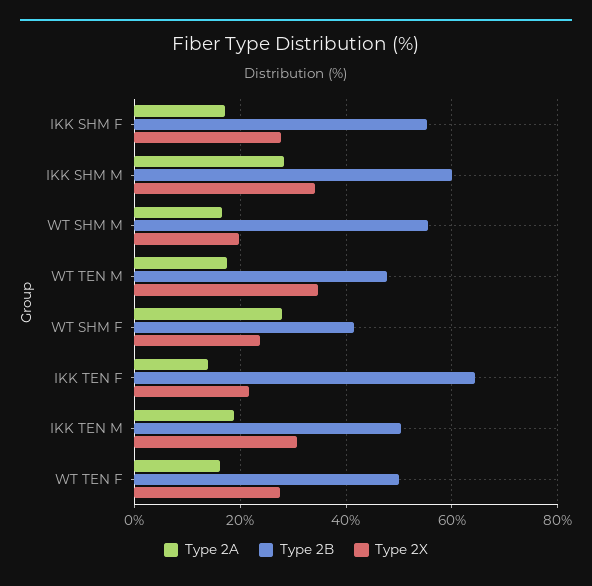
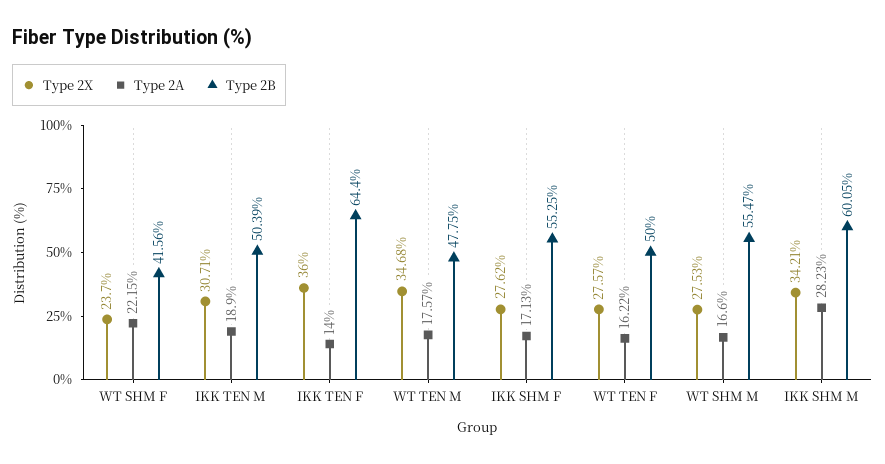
Type 2X, WT SHM M: 20 -> 27.53
Type 2A, WT SHM F: 28 -> 22.15
Type 2X, IKK TEN F: 22 -> 36

